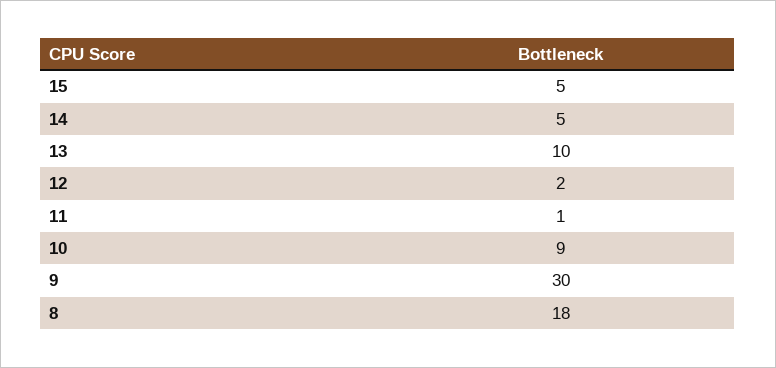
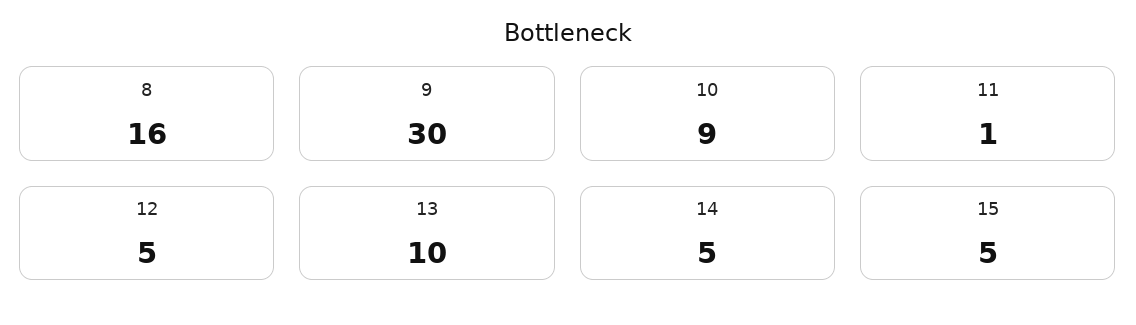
12: 2 -> 5
8: 18 -> 16

